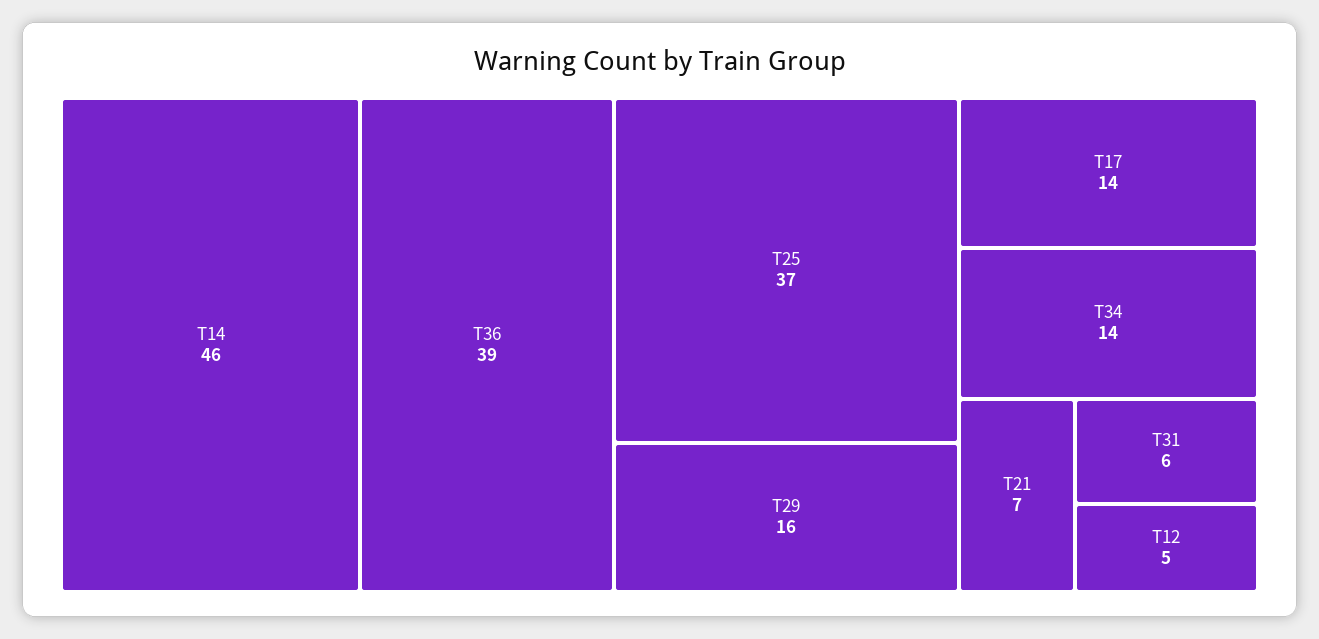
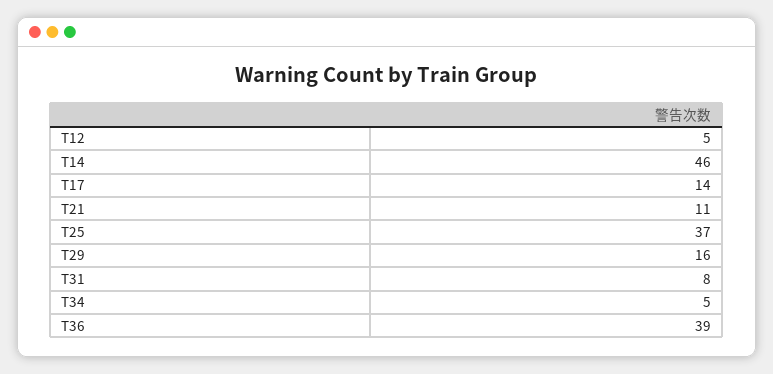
T34: 14 -> 5
T21: 7 -> 11
T31: 6 -> 8

